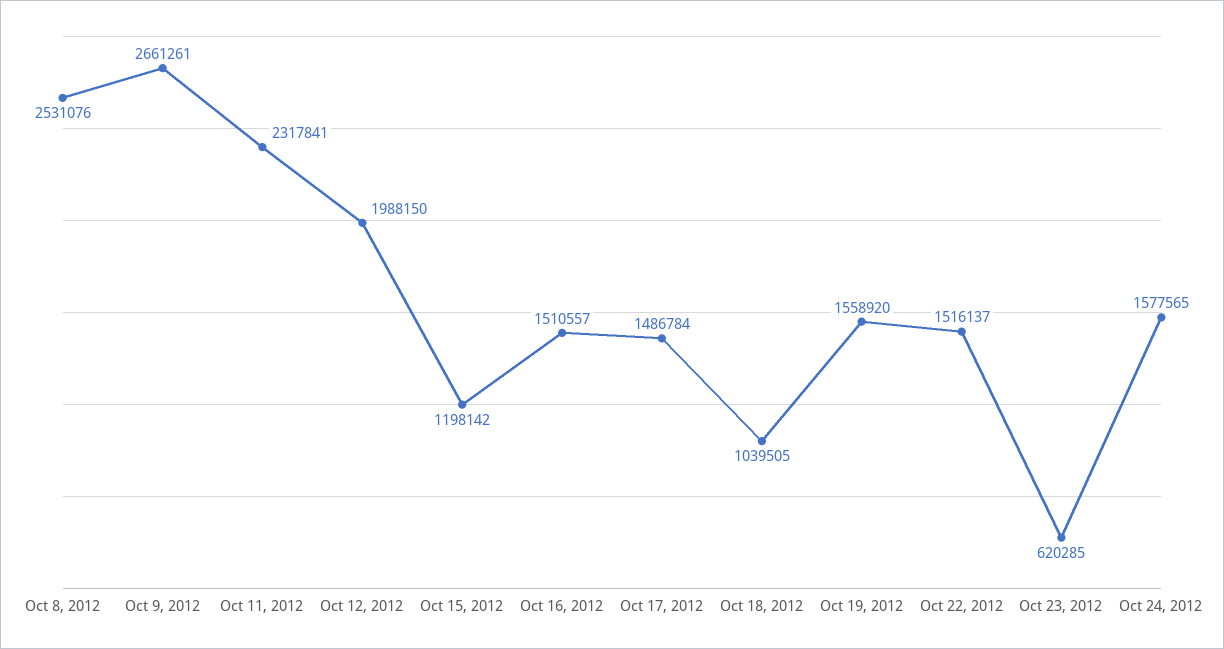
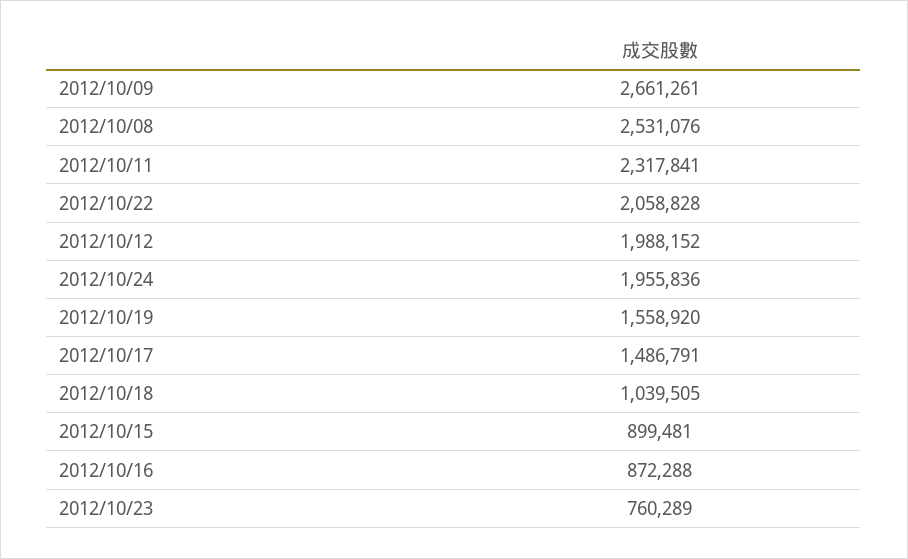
Oct 12, 2012: 1988150 -> 1988152
Oct 15, 2012: 1198142 -> 899481
Oct 16, 2012: 1510557 -> 872288
Oct 17, 2012: 1486784 -> 1486791
Oct 22, 2012: 1516137 -> 2058828
Oct 23, 2012: 620285 -> 760289
Oct 24, 2012: 1577565 -> 1955836

